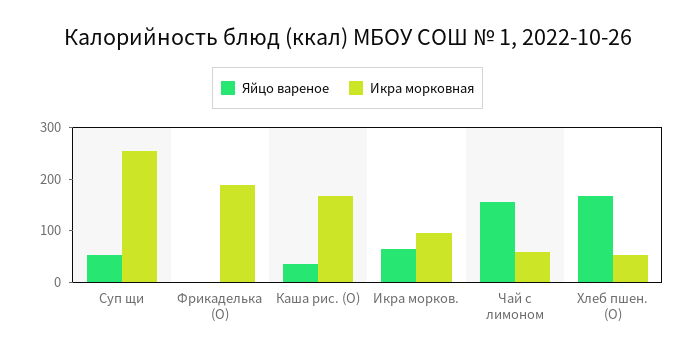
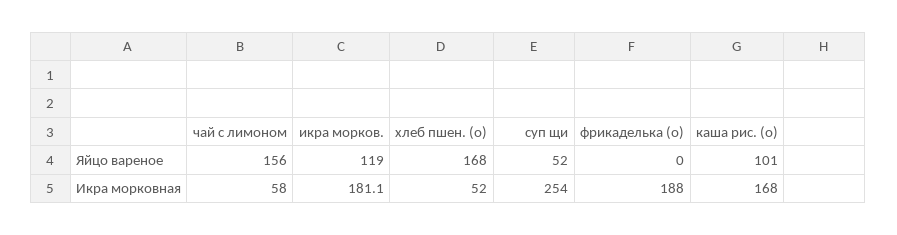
Яйцо вареное, Каша рис. (О): 40 -> 101
Яйцо вареное, Икра морков.: 60 -> 119
Икра морковная, Икра морков.: 100 -> 181.1

